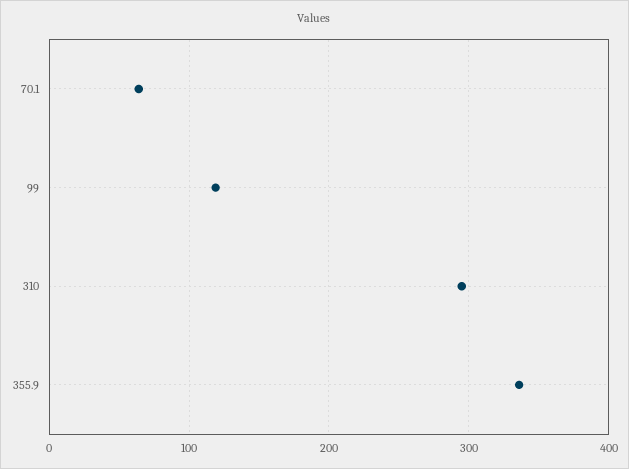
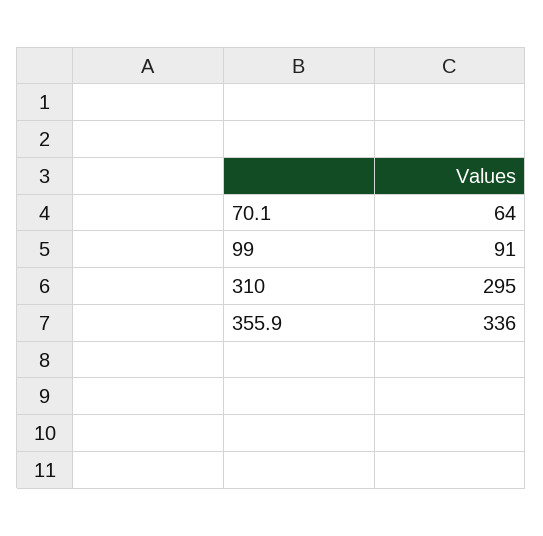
99: 120 -> 91

